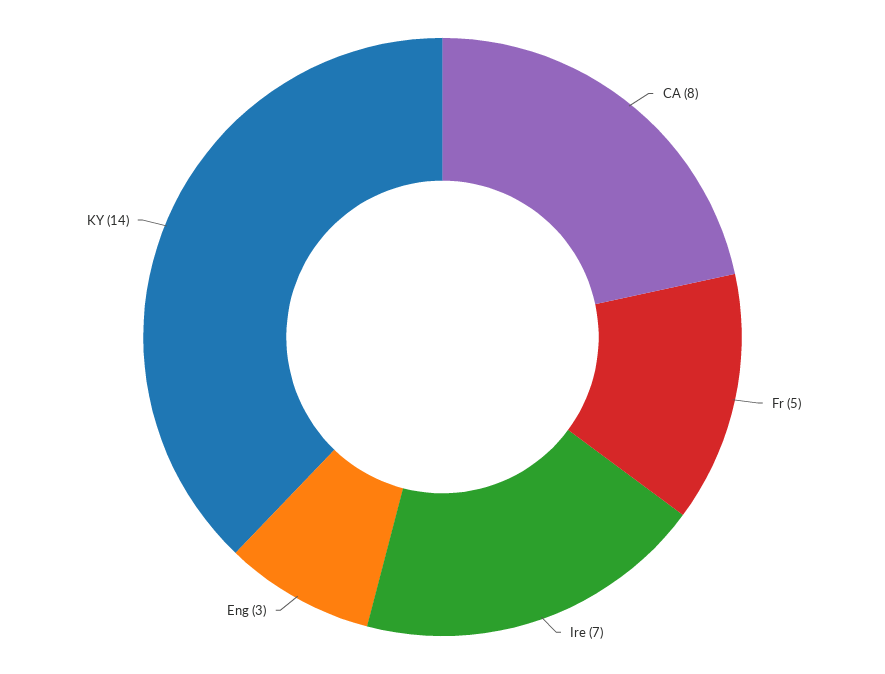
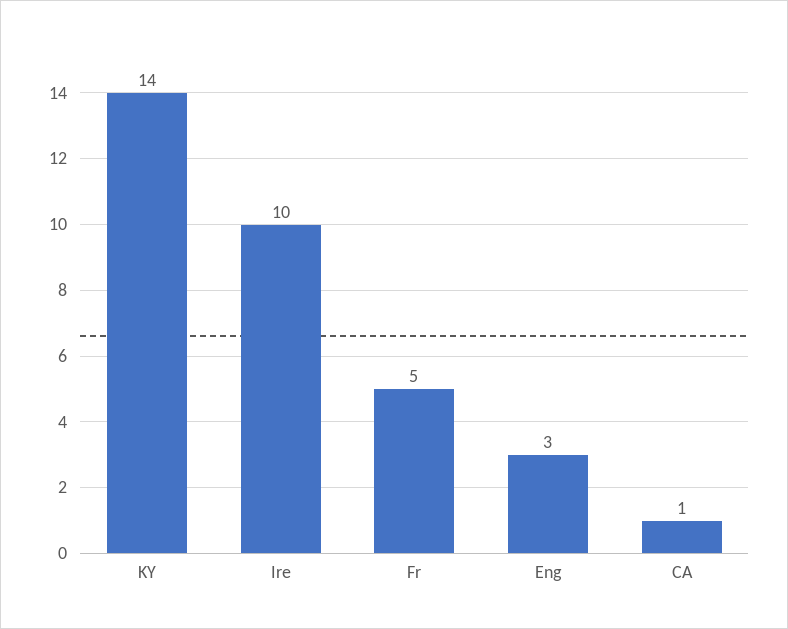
CA: 8 -> 1
Ire: 7 -> 10

